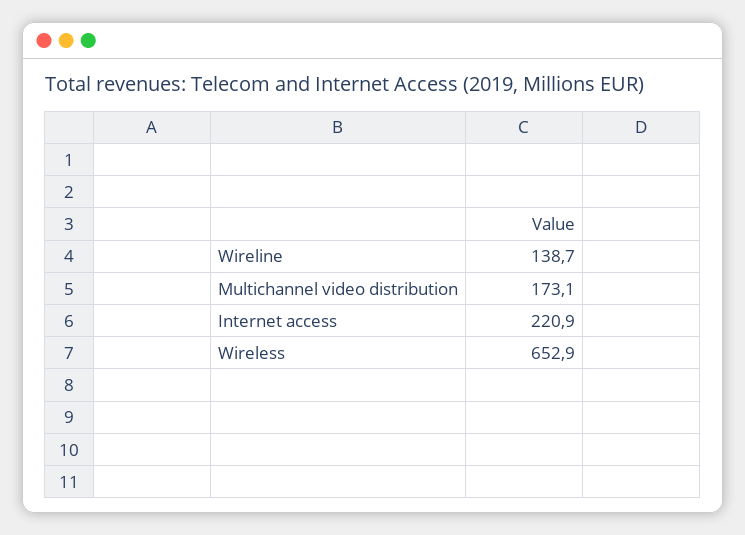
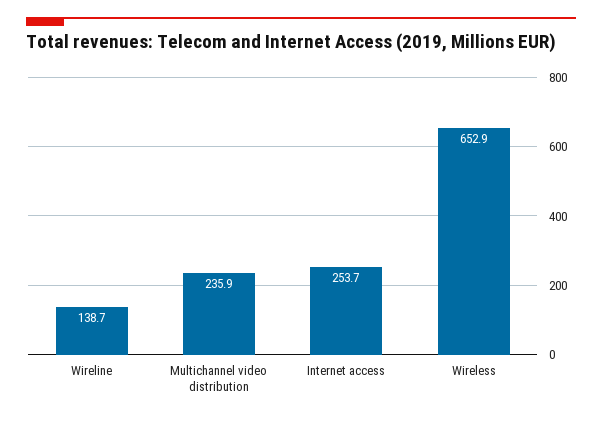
Multichannel video distribution: 173.1 -> 235.9
Internet access: 220.9 -> 253.7

